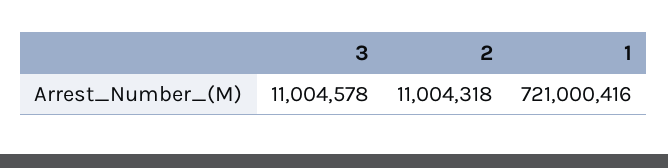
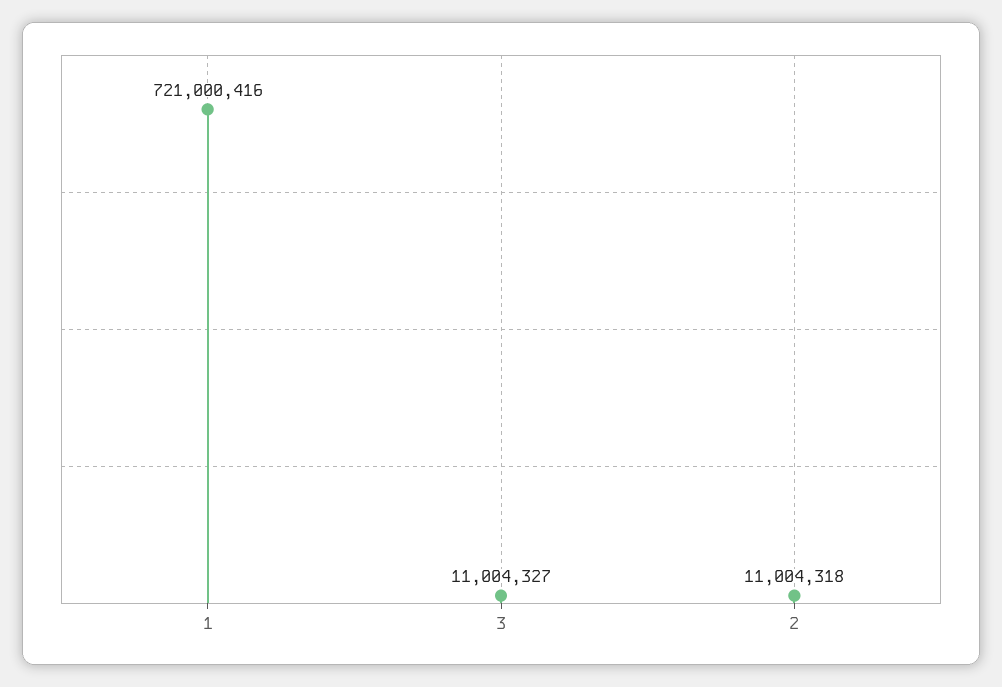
3: 11004578 -> 11004327

